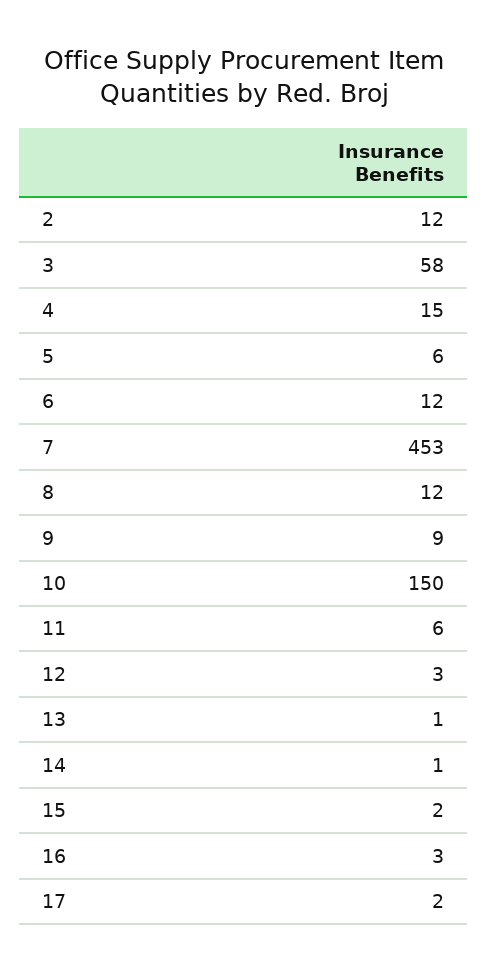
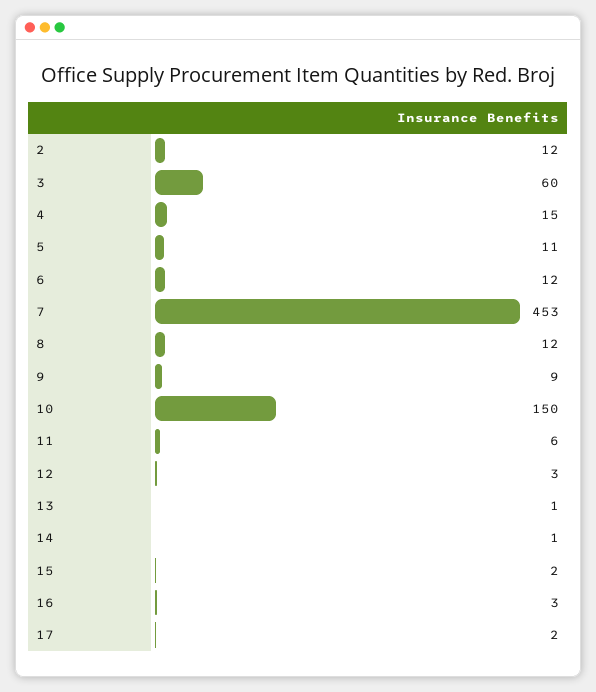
3: 58 -> 60
5: 6 -> 11

